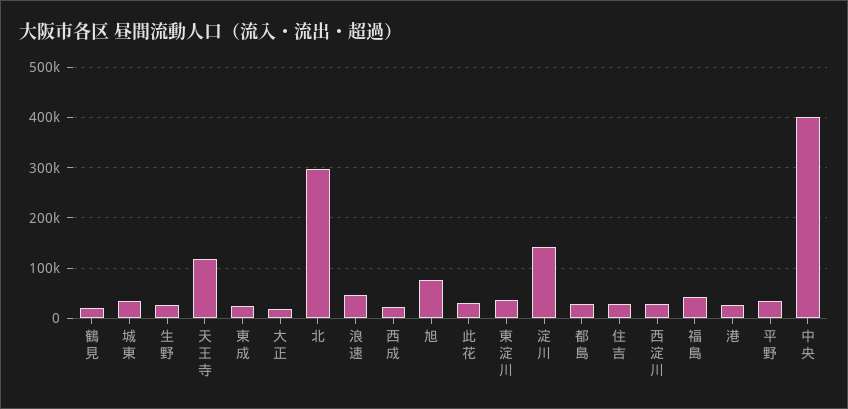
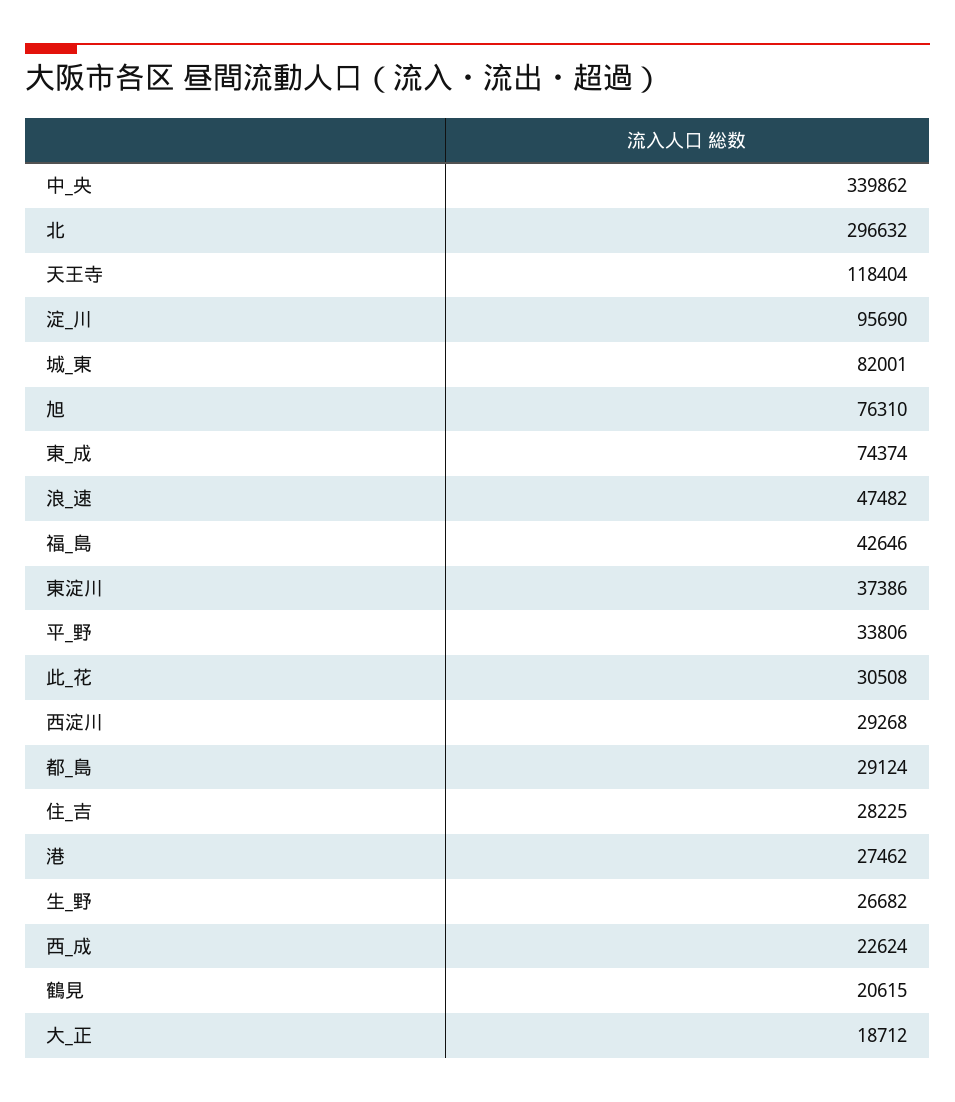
城 東: 40000 -> 82001
東 成: 20000 -> 74374
淀 川: 140000 -> 95690
中 央: 400000 -> 339862

